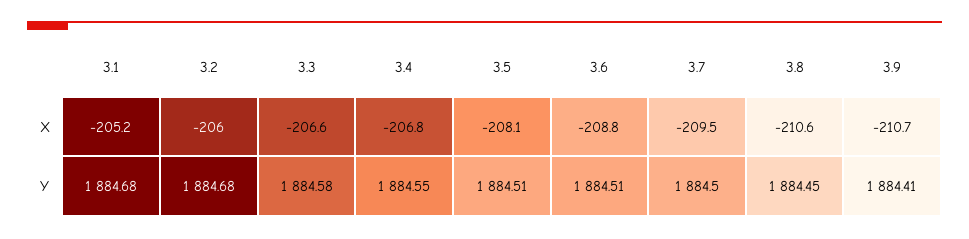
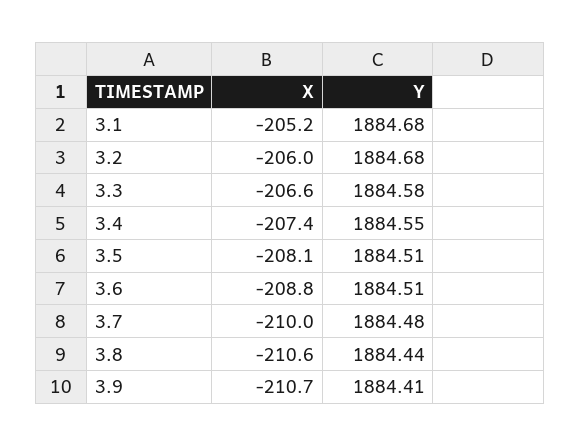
3.4, X: -206.8 -> -207.4
3.7, X: -209.5 -> -210
3.7, Y: 1884.5 -> 1884.48
3.8, Y: 1884.45 -> 1884.44

